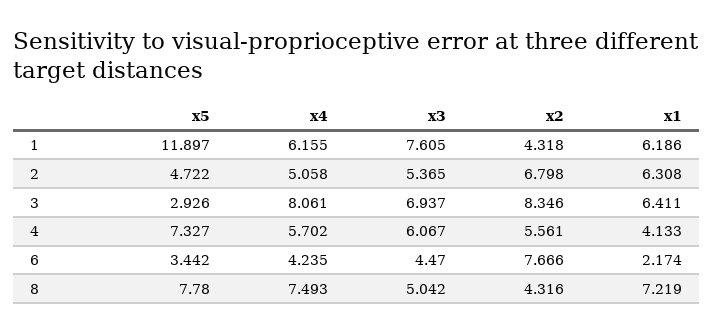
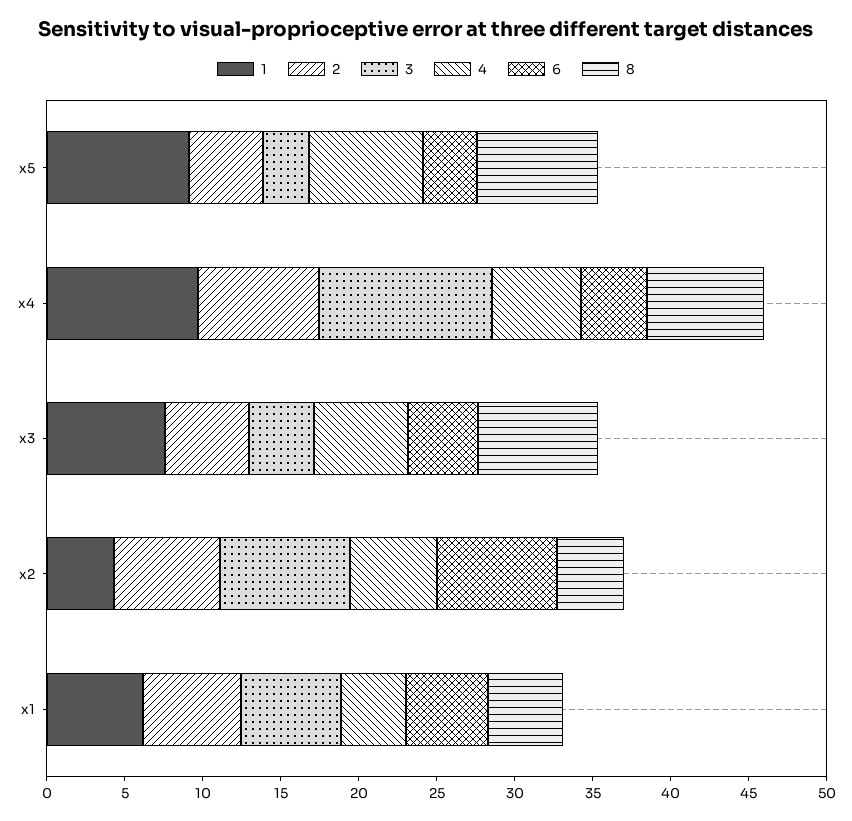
1, x5: 11.897 -> 9
1, x4: 6.155 -> 10
2, x4: 5.058 -> 8
3, x4: 8.061 -> 11
3, x3: 6.937 -> 4
6, x1: 2.174 -> 5
8, x3: 5.042 -> 8
8, x1: 7.219 -> 5

